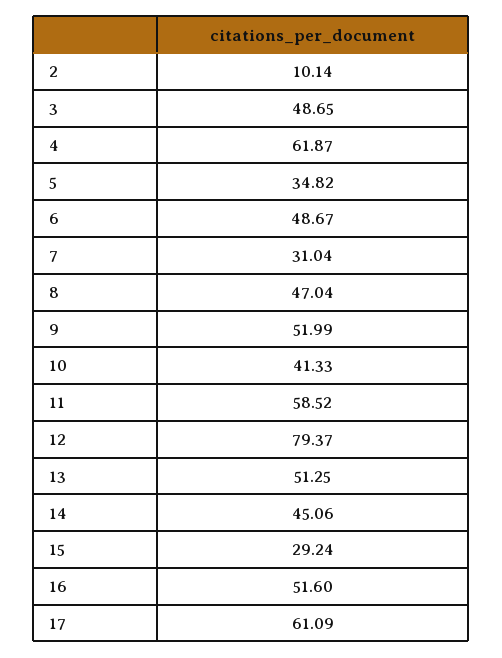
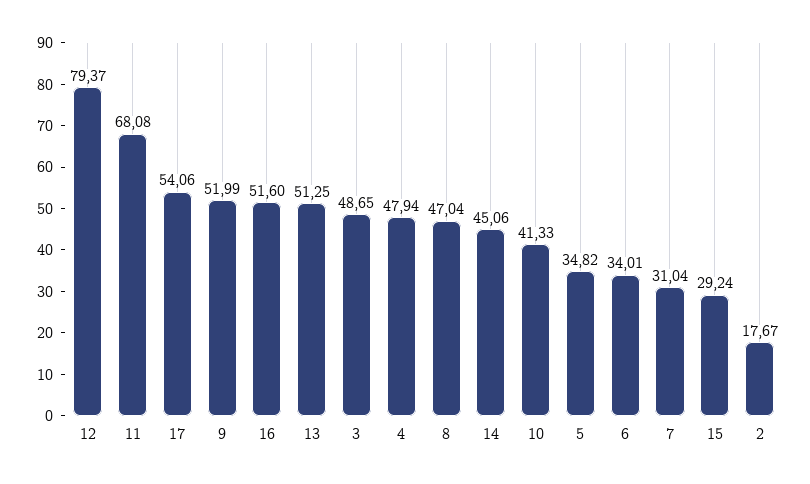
2: 10.14 -> 17.67
4: 61.87 -> 47.94
6: 48.67 -> 34.01
11: 58.52 -> 68.08
17: 61.09 -> 54.06

